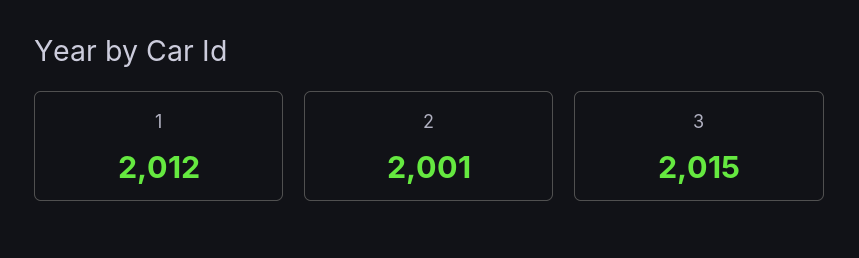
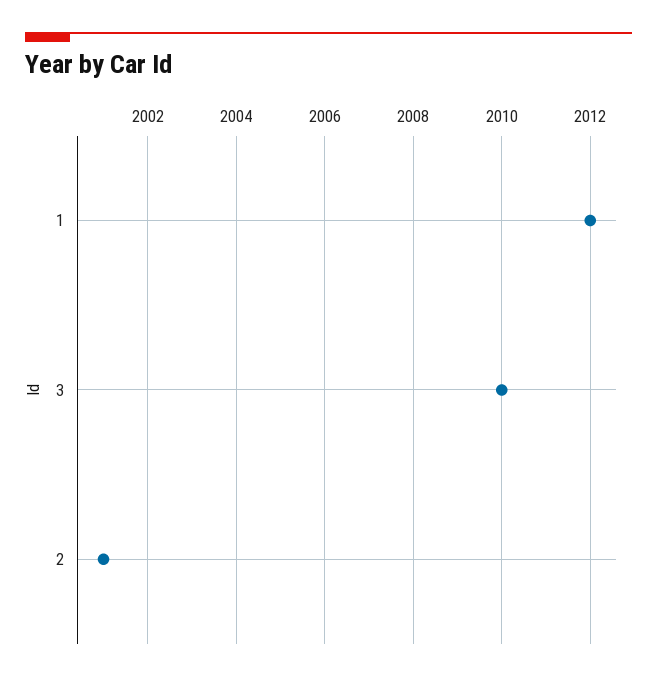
3: 2015 -> 2010

